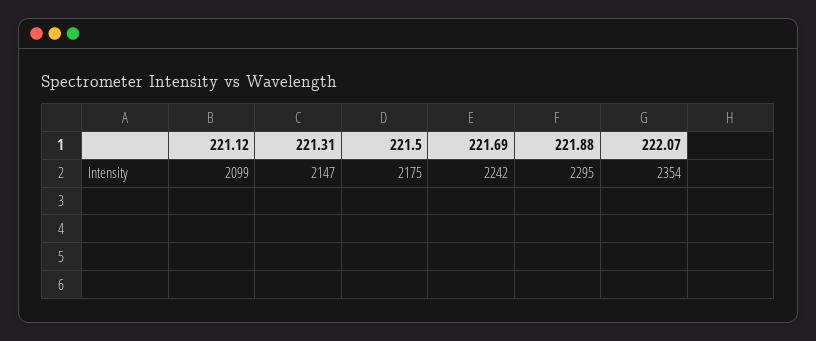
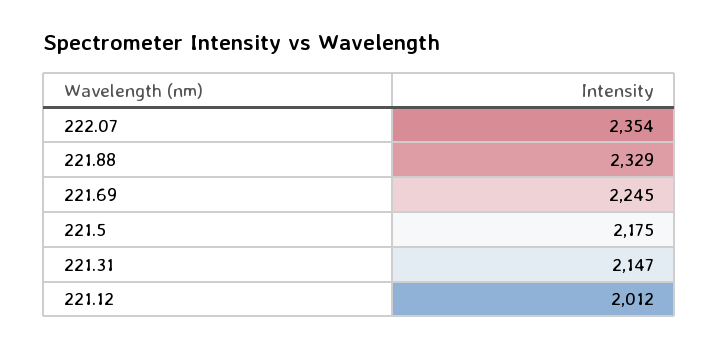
221.12: 2099 -> 2012
221.69: 2242 -> 2245
221.88: 2295 -> 2329

